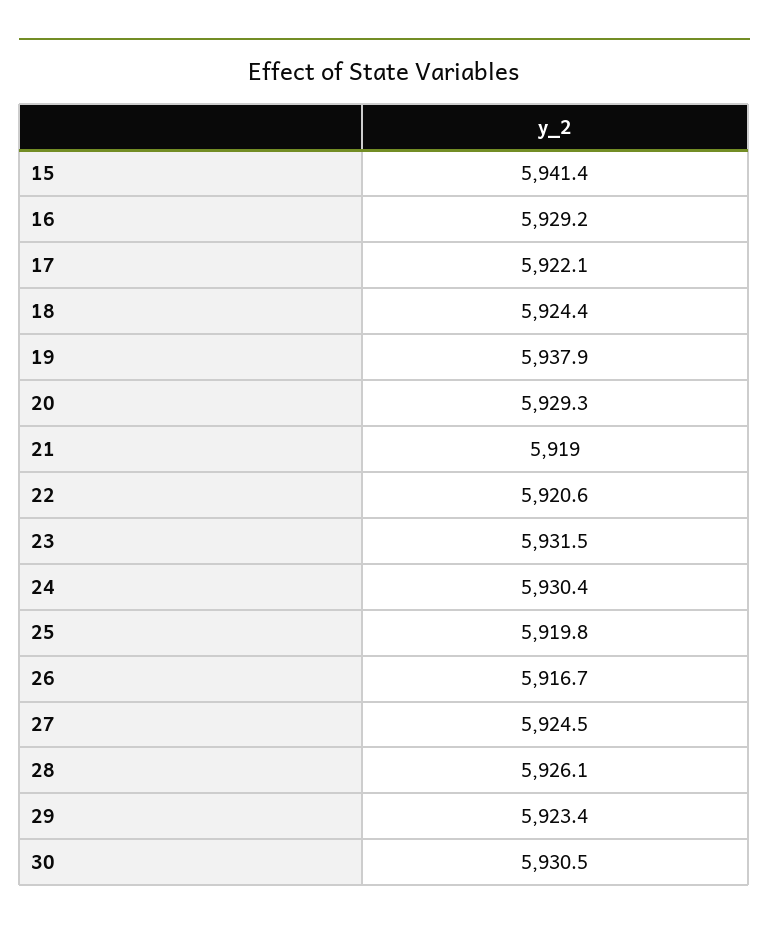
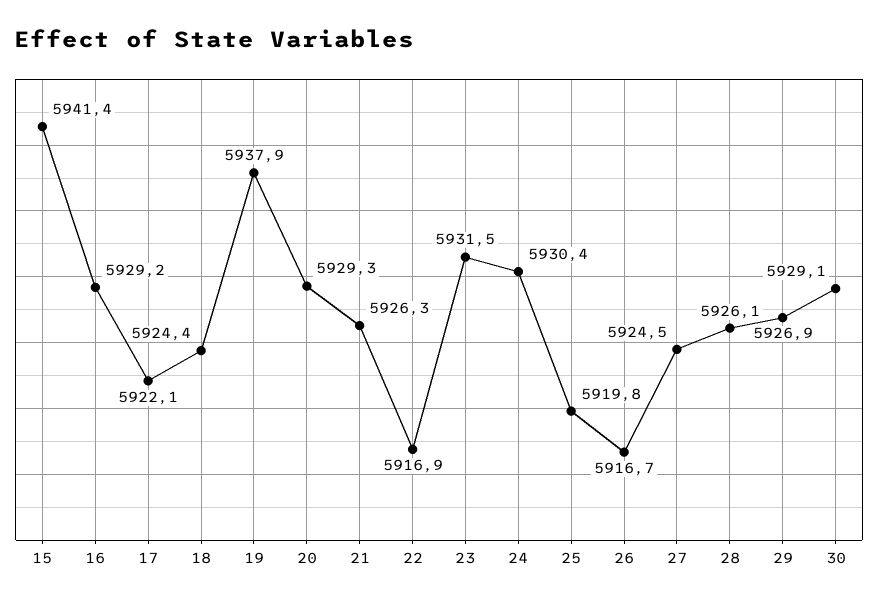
21: 5919 -> 5926.3
22: 5920.6 -> 5916.9
29: 5923.4 -> 5926.9
30: 5930.5 -> 5929.1

